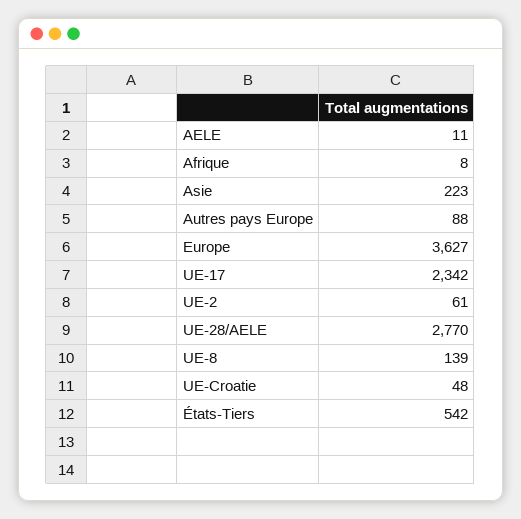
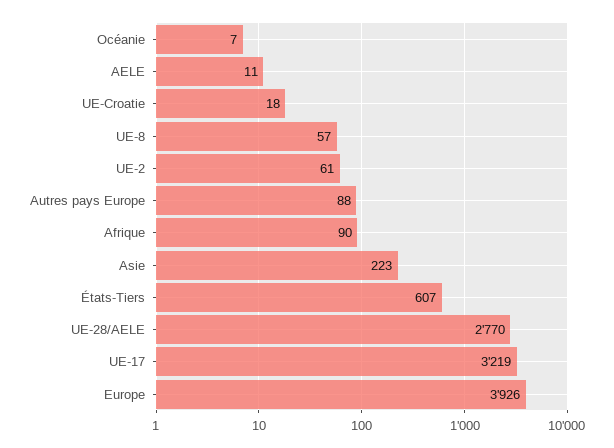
Afrique: 8 -> 90
Europe: 3627 -> 3926
UE-17: 2342 -> 3219
UE-8: 139 -> 57
UE-Croatie: 48 -> 18
États-Tiers: 542 -> 607
Océanie: none -> 7

